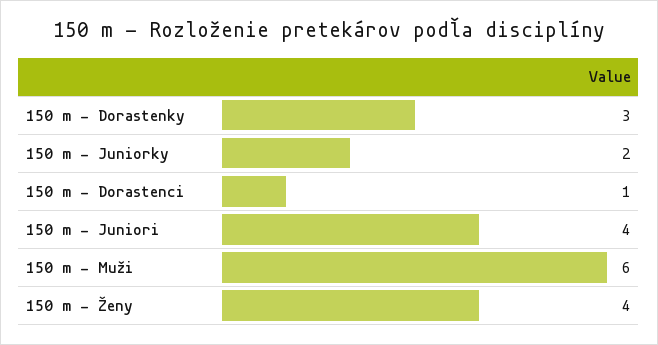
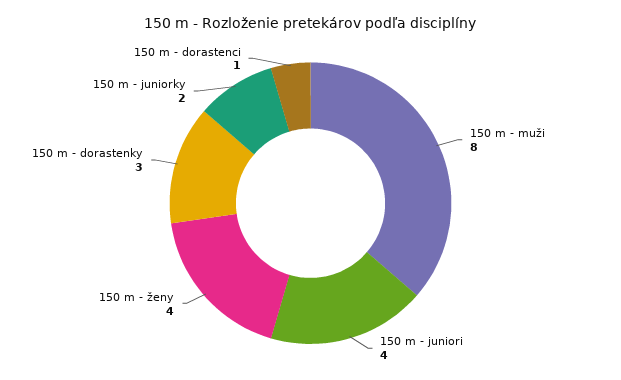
150 m - Muži: 6 -> 8

